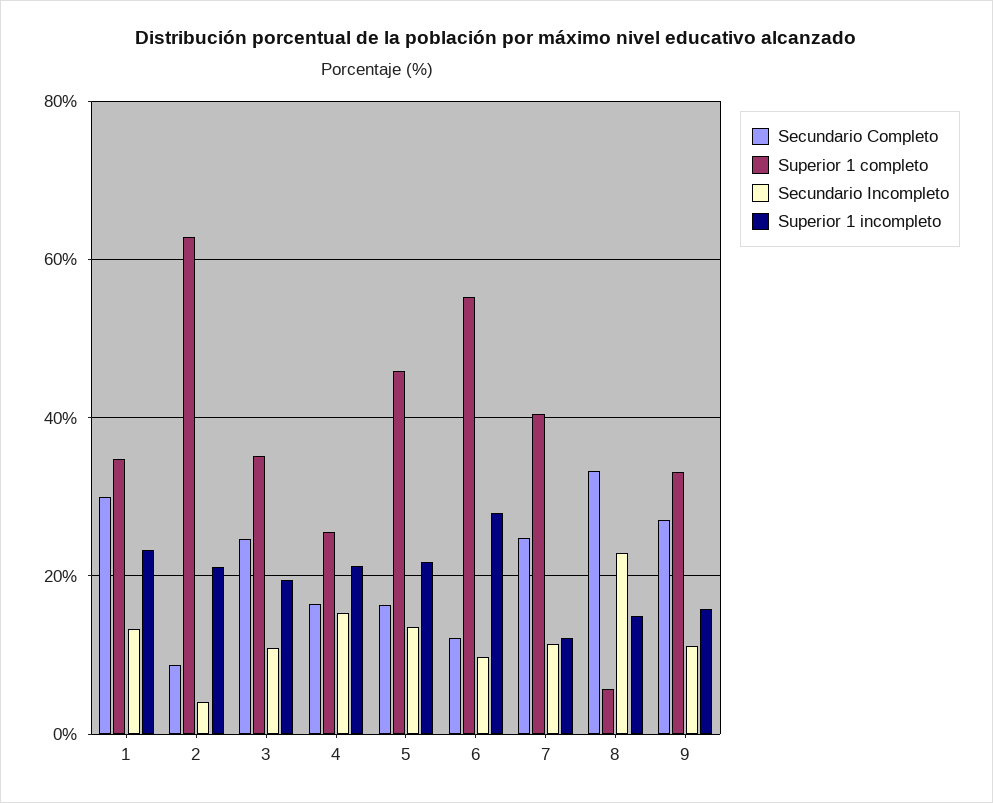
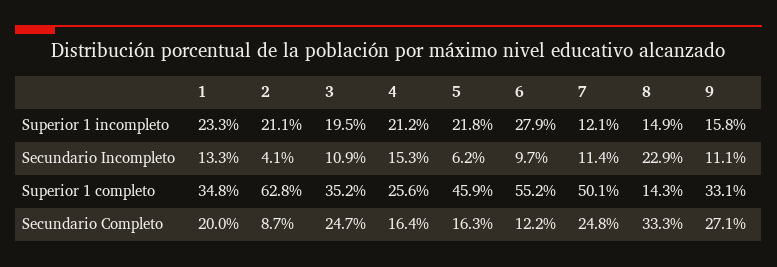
Secundario Completo, 1: 30 -> 20
Secundario Incompleto, 5: 14 -> 6.2
Superior 1 completo, 7: 40 -> 50.1
Superior 1 completo, 8: 6 -> 14.3

